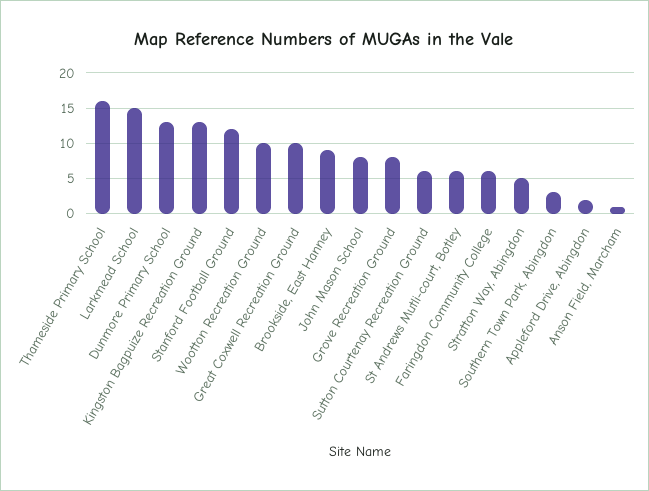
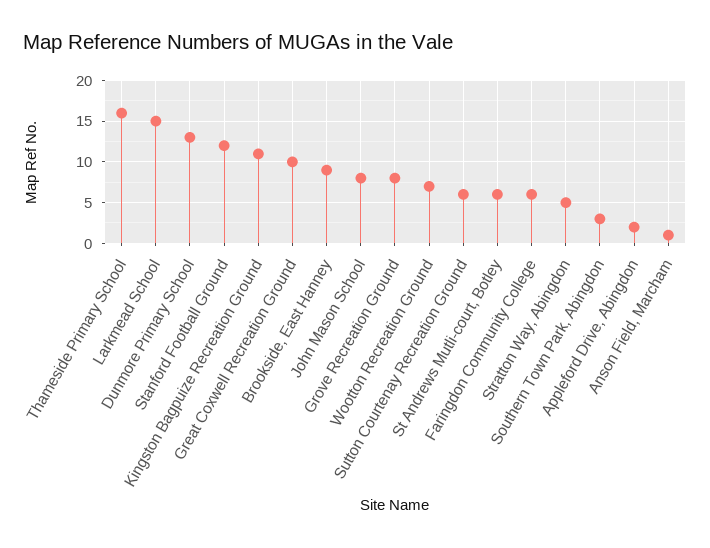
Kingston Bagpuize Recreation Ground: 13 -> 11
Wootton Recreation Ground: 10 -> 7

